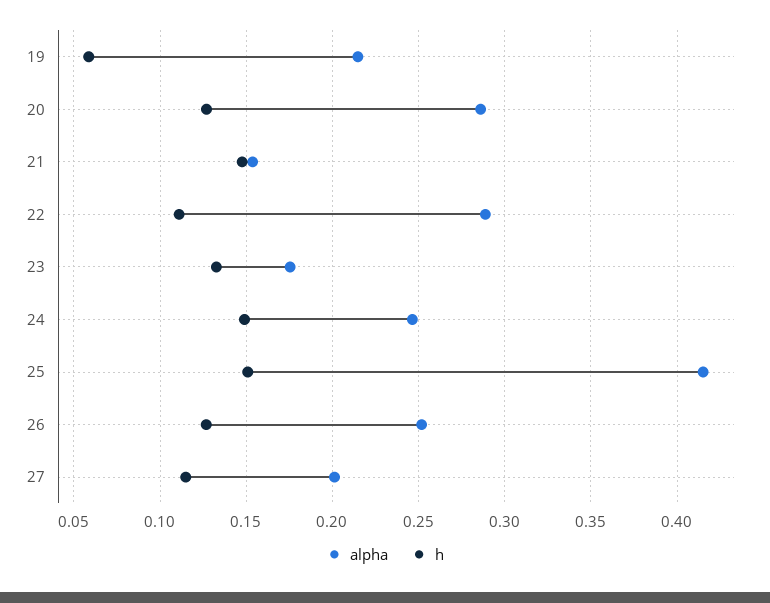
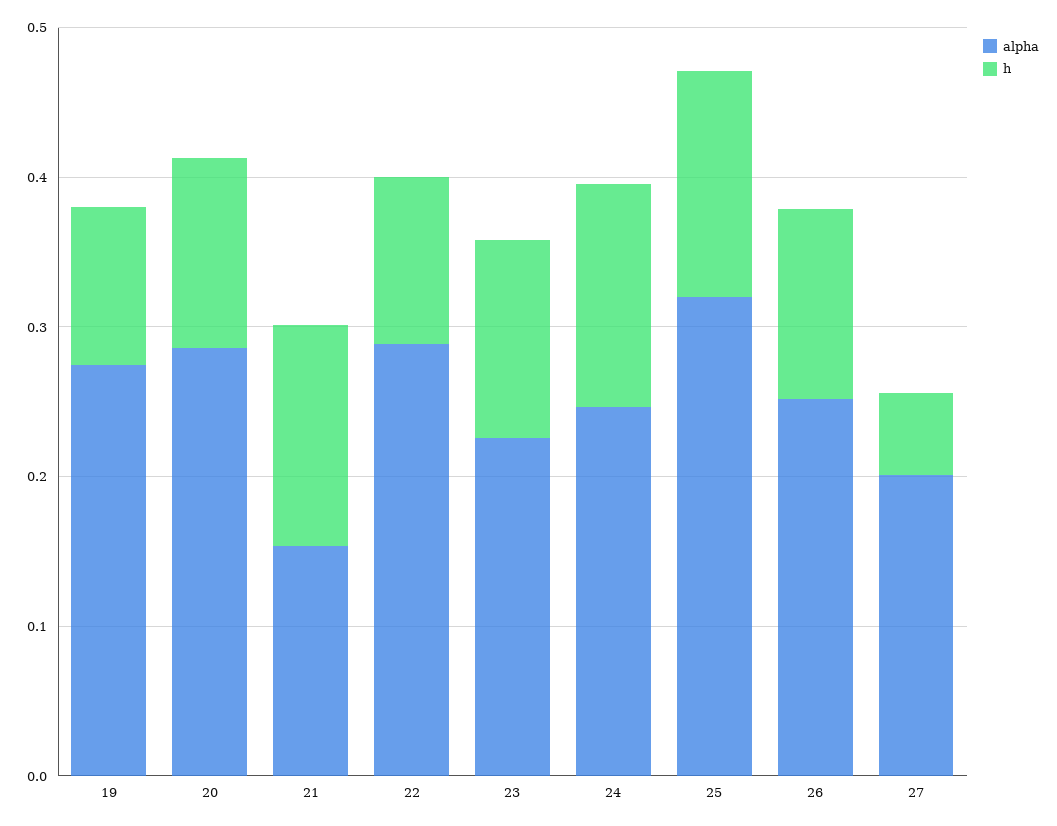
alpha, 19: 0.215 -> 0.28
h, 19: 0.06 -> 0.1
alpha, 23: 0.175 -> 0.22
alpha, 25: 0.415 -> 0.32
h, 27: 0.115 -> 0.06

